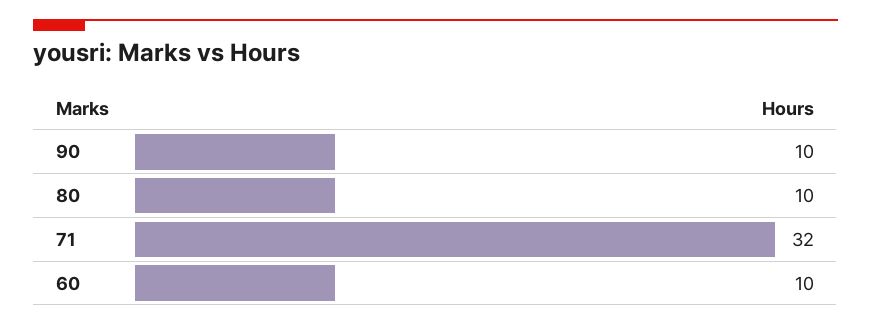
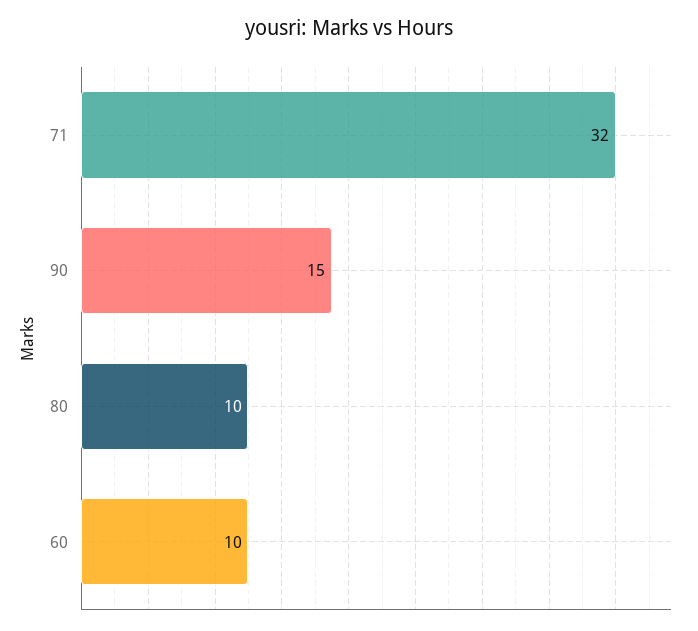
90: 10 -> 15

